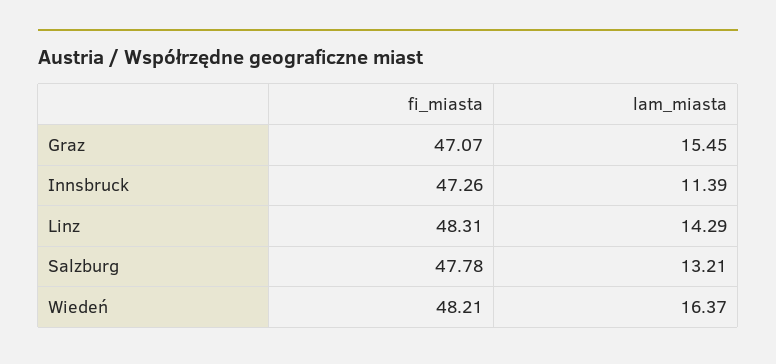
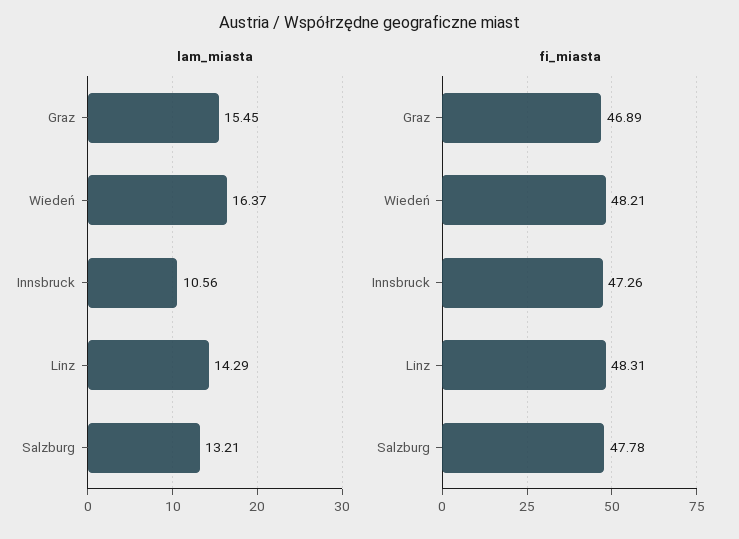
fi_miasta, Graz: 47.07 -> 46.89
lam_miasta, Innsbruck: 11.39 -> 10.56

